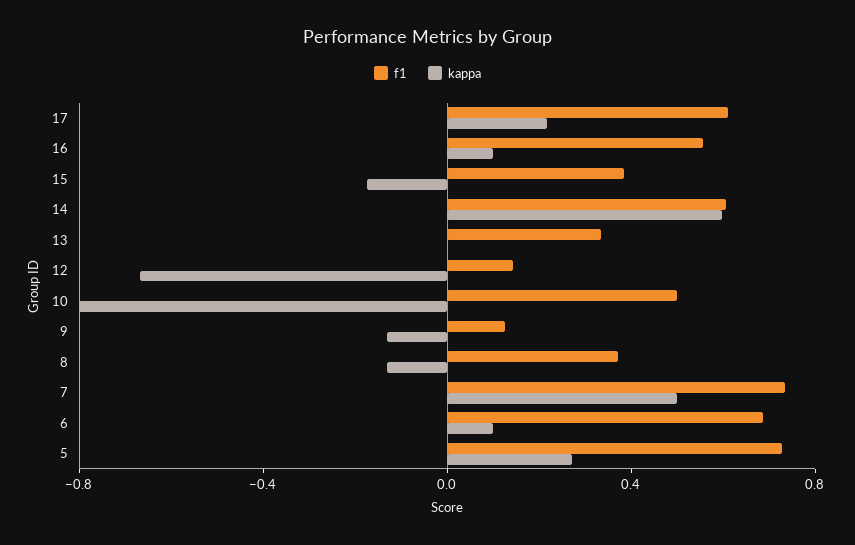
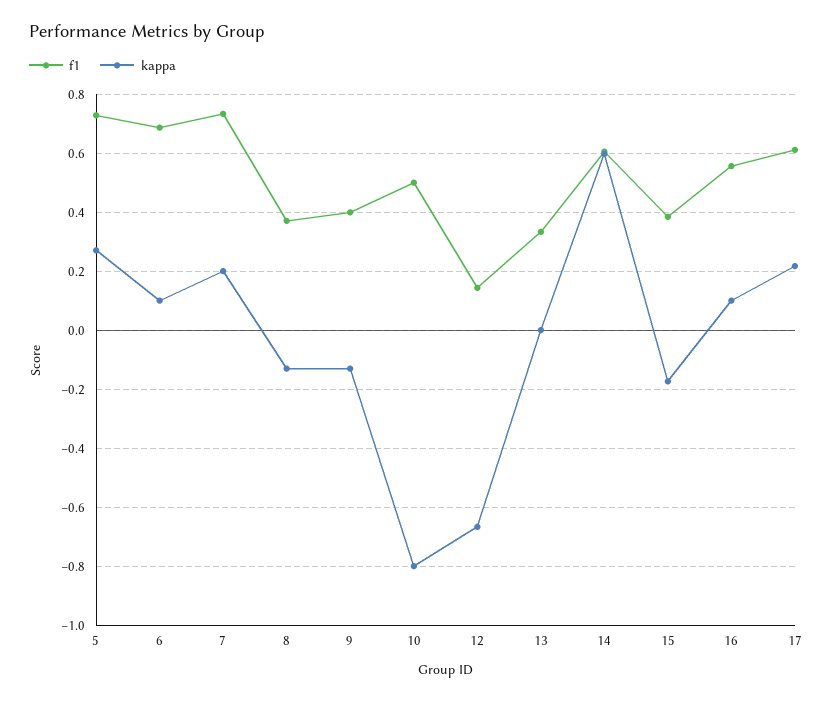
f1, 9: 0.1 -> 0.4
kappa, 7: 0.5 -> 0.2

